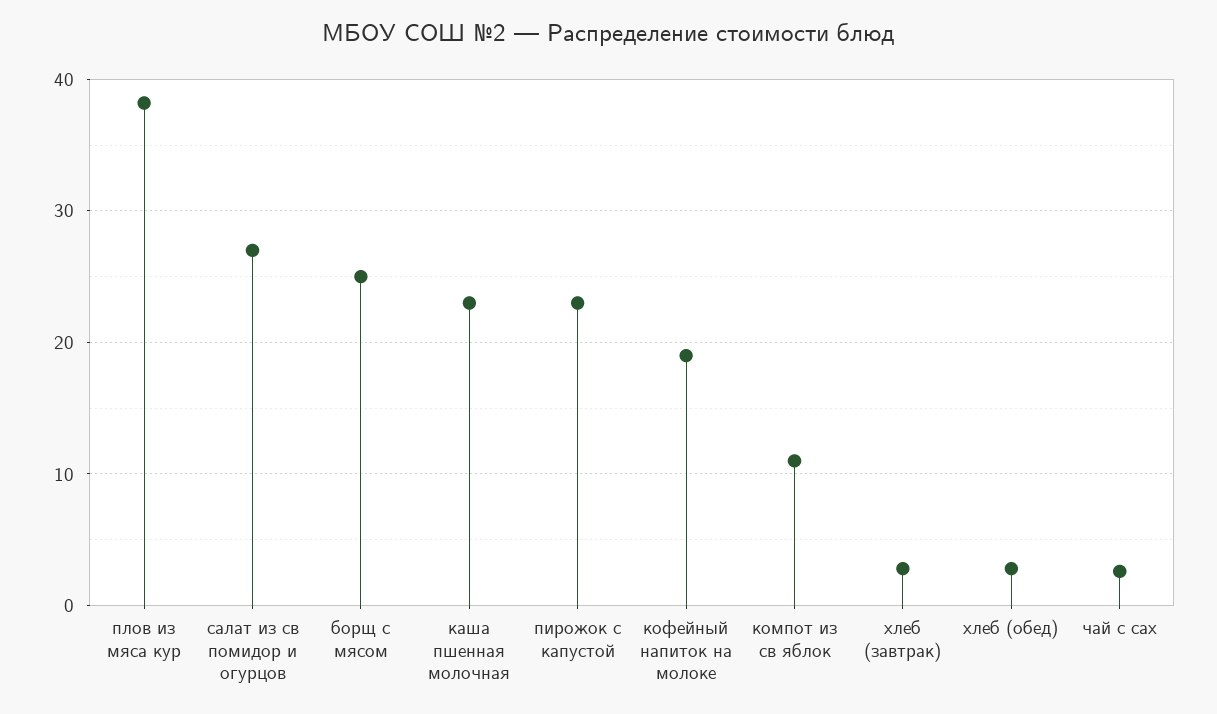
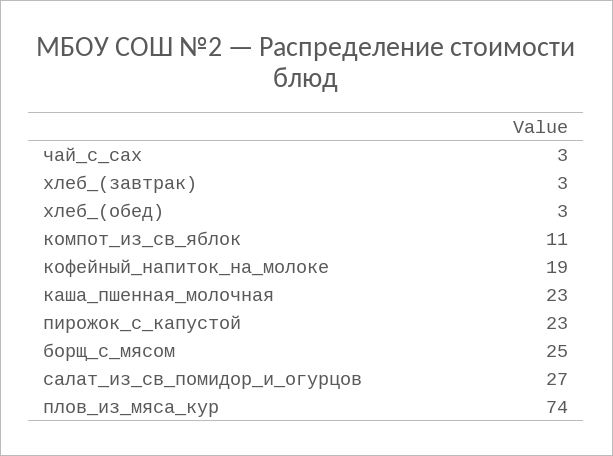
плов из мяса кур: 38 -> 74

